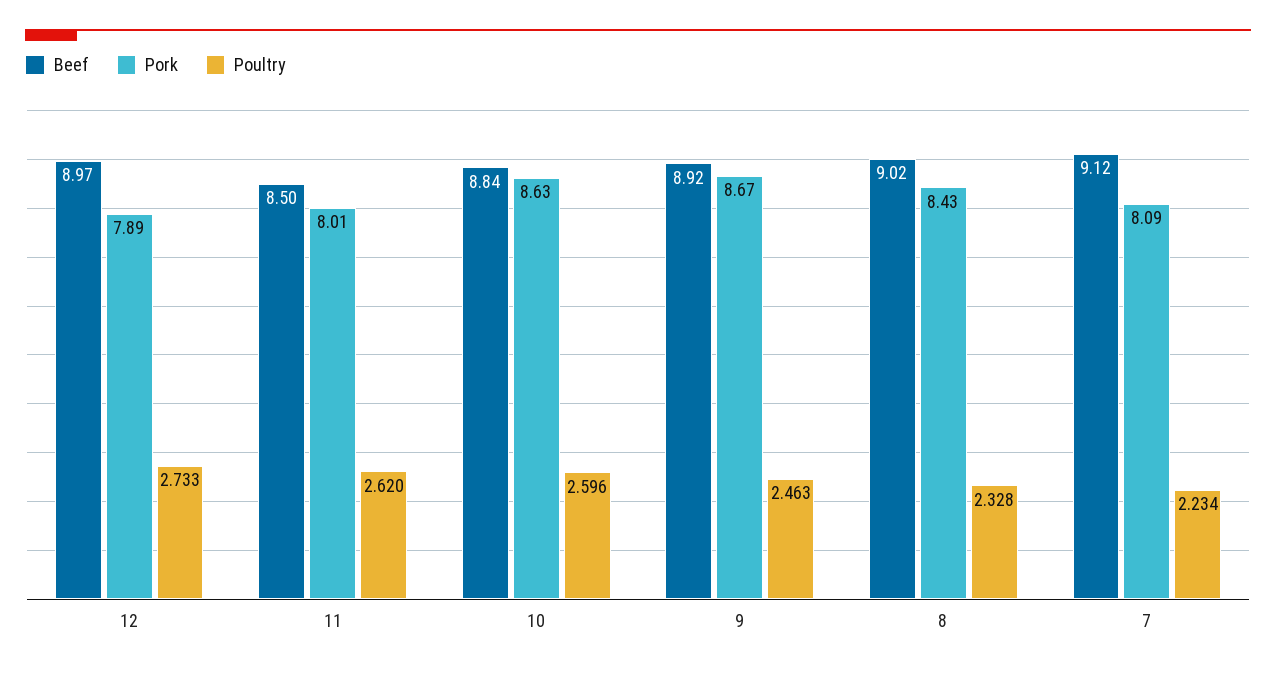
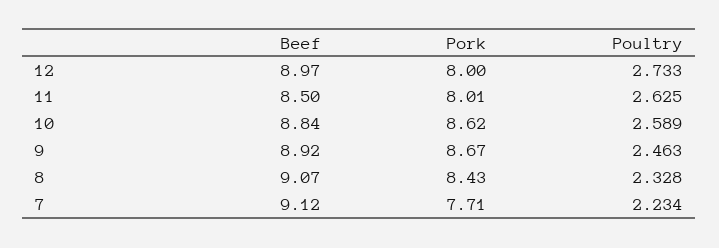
Pork, 12: 7.89 -> 8
Poultry, 11: 2.62 -> 2.625
Pork, 10: 8.63 -> 8.62
Poultry, 10: 2.596 -> 2.589
Beef, 8: 9.02 -> 9.07
Pork, 7: 8.09 -> 7.71

